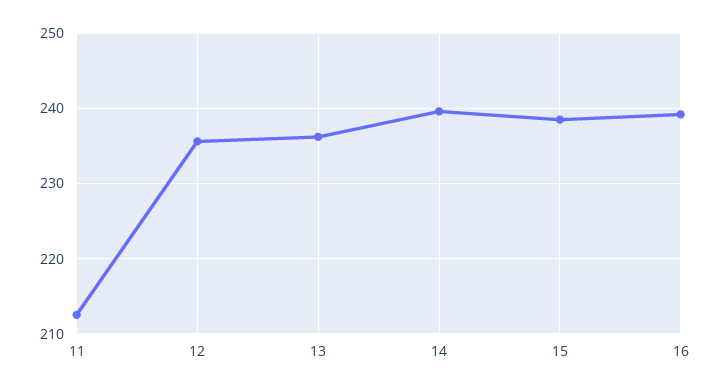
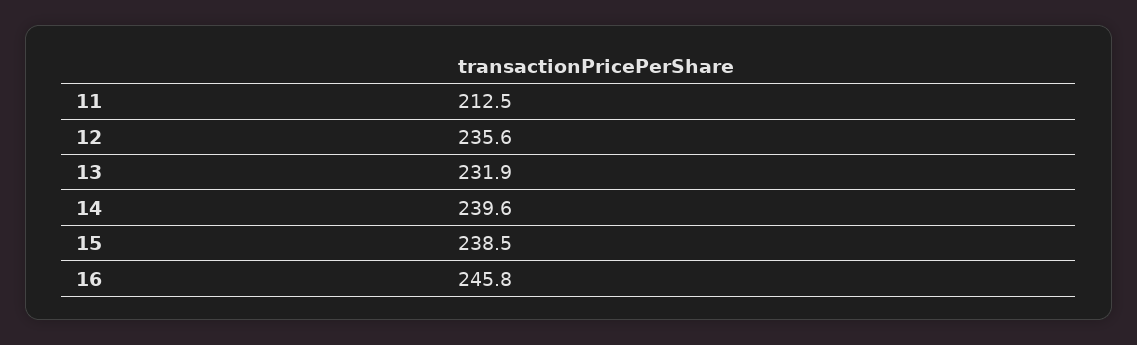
13: 236 -> 231.9
16: 239 -> 245.8

